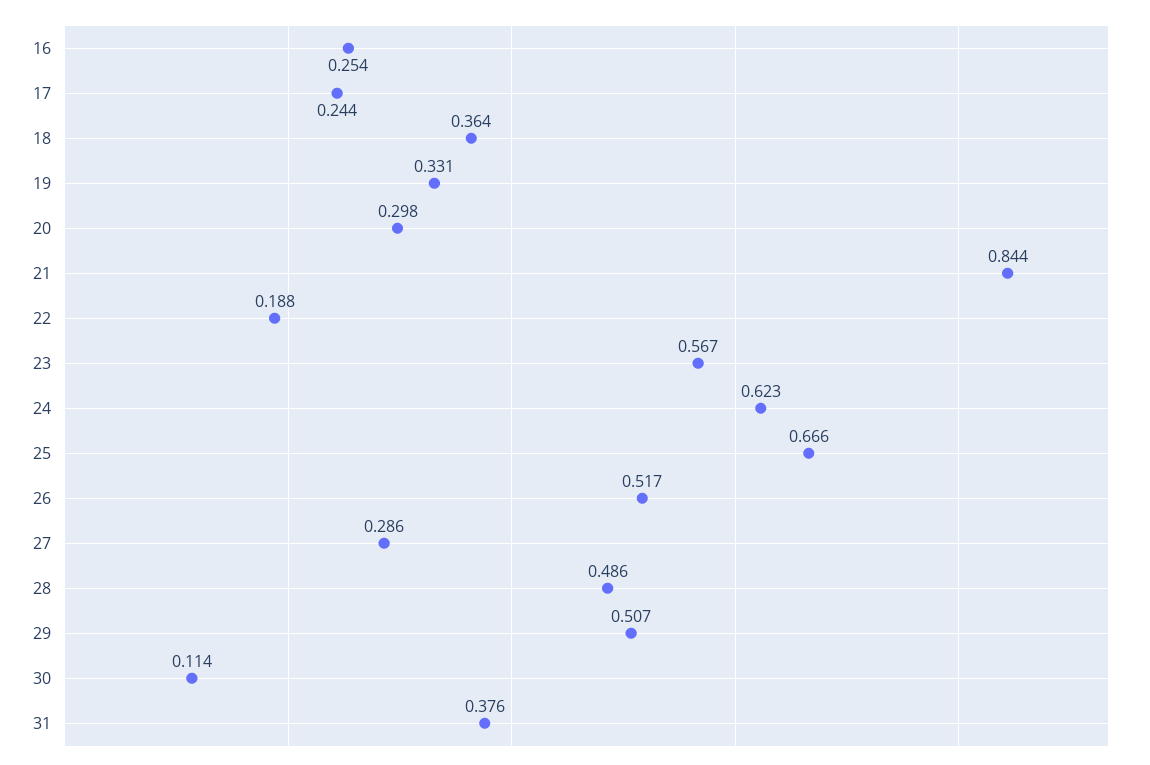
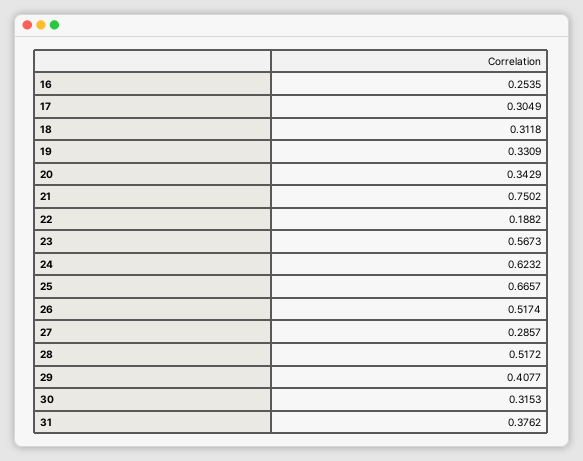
17: 0.244 -> 0.3049
18: 0.364 -> 0.3118
20: 0.298 -> 0.3429
21: 0.844 -> 0.7502
28: 0.486 -> 0.5172
29: 0.507 -> 0.4077
30: 0.114 -> 0.3153

